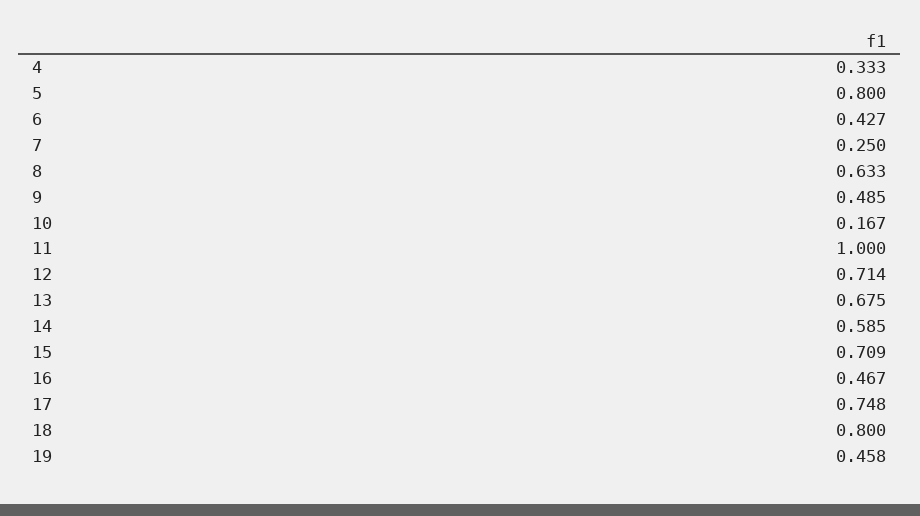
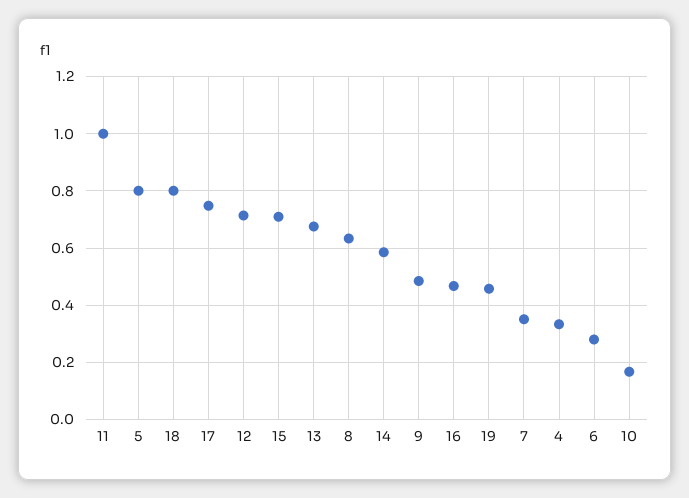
6: 0.427 -> 0.275
7: 0.25 -> 0.35

